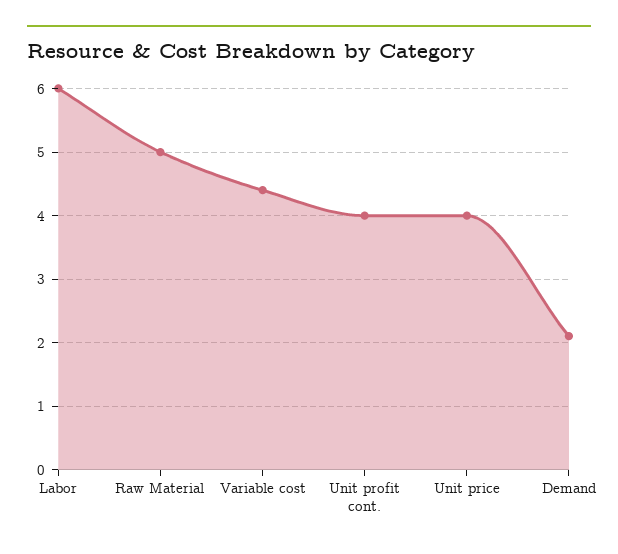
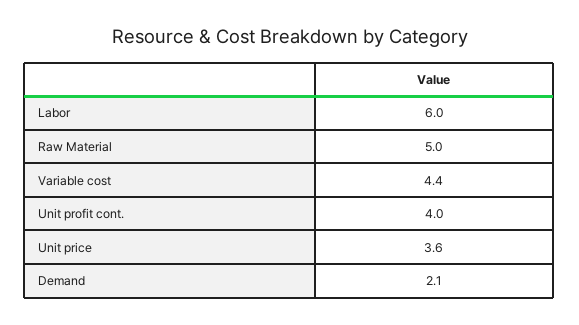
Unit price: 4 -> 3.6

